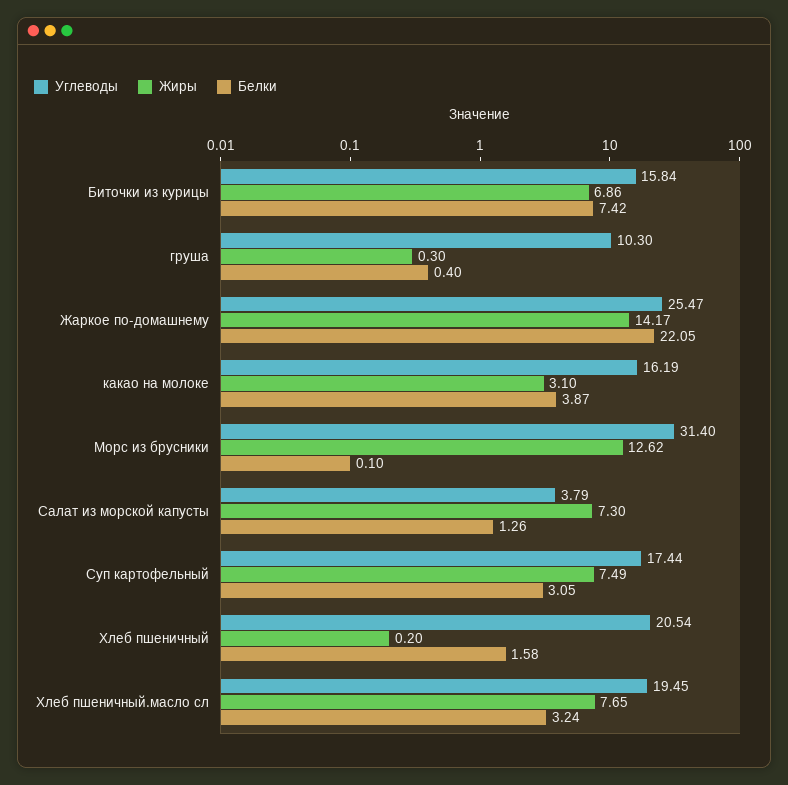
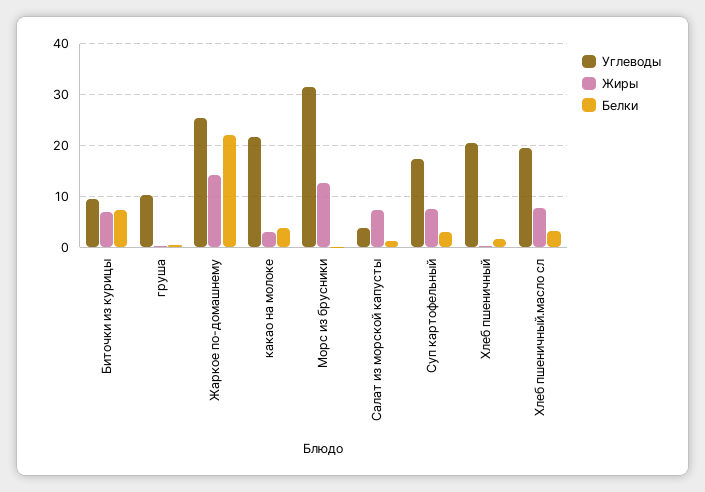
Углеводы, Биточки из курицы: 15.84 -> 10
Углеводы, какао на молоке: 16.19 -> 22

